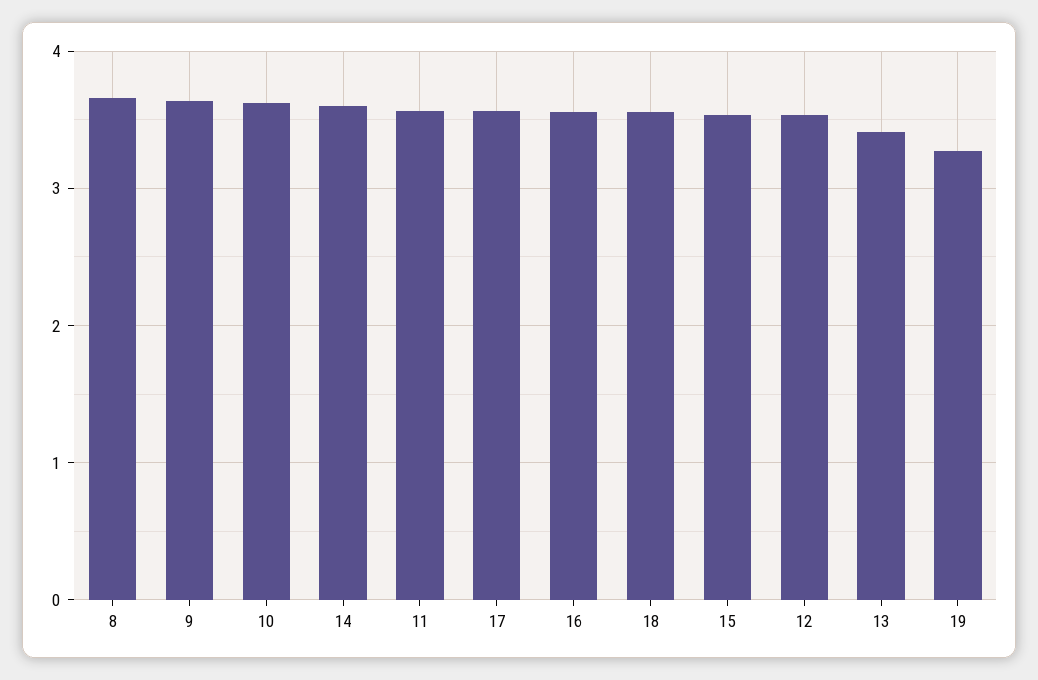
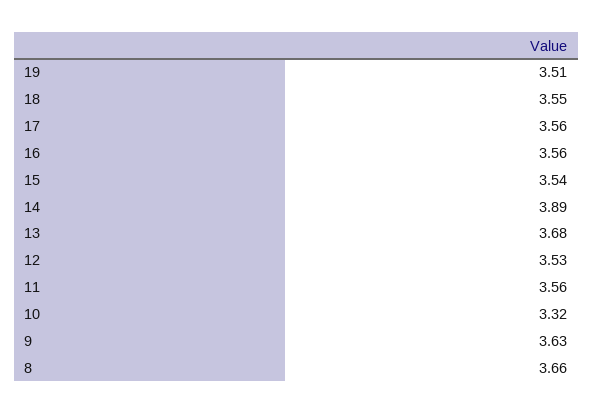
10: 3.6 -> 3.32
14: 3.6 -> 3.89
13: 3.4 -> 3.68
19: 3.3 -> 3.51

